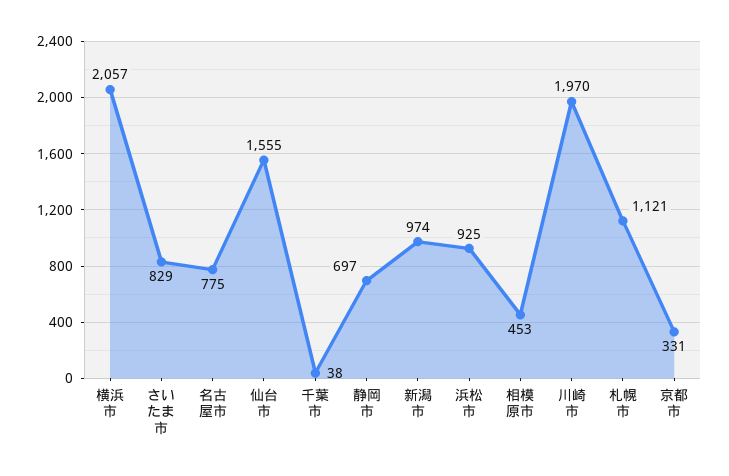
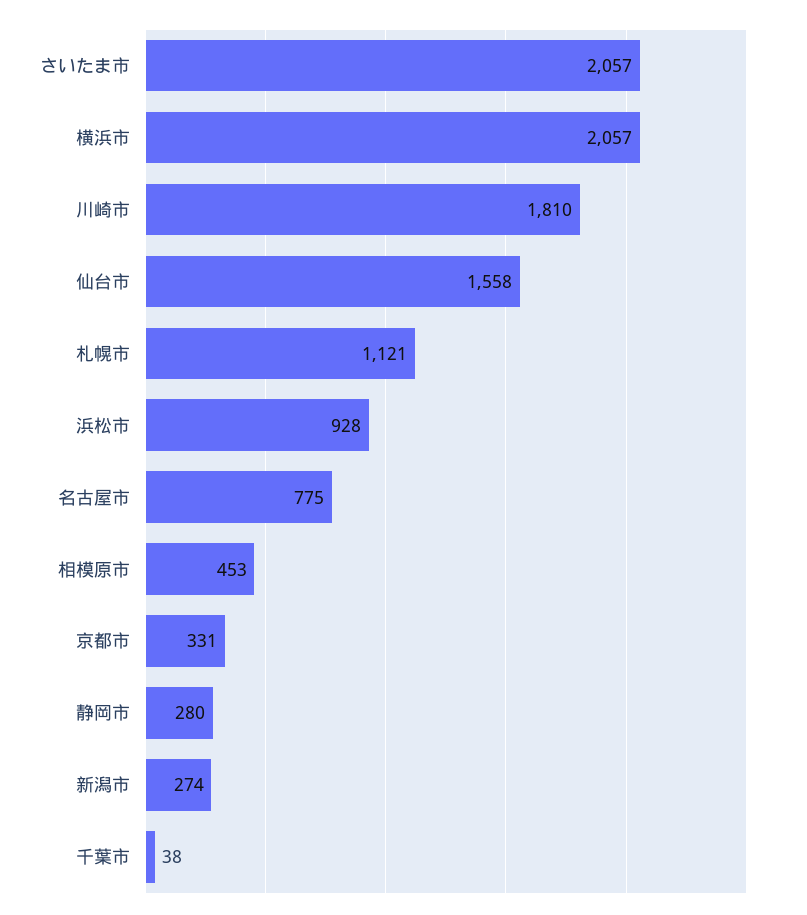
さいたま市: 829 -> 2057
仙台市: 1555 -> 1558
静岡市: 697 -> 280
新潟市: 974 -> 274
浜松市: 925 -> 928
川崎市: 1970 -> 1810

